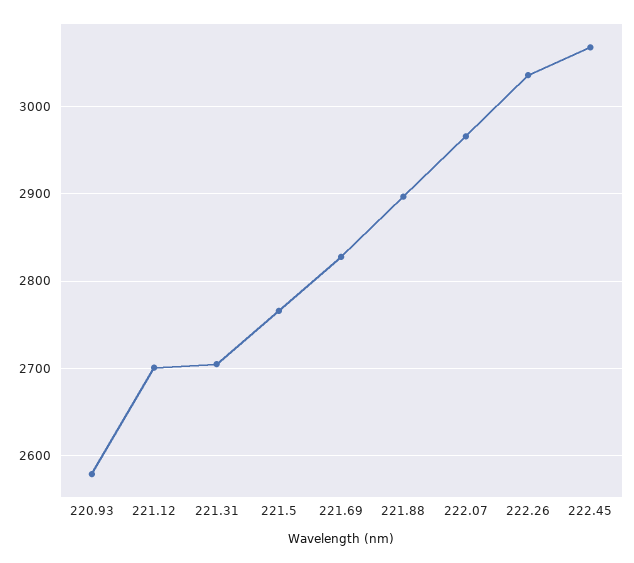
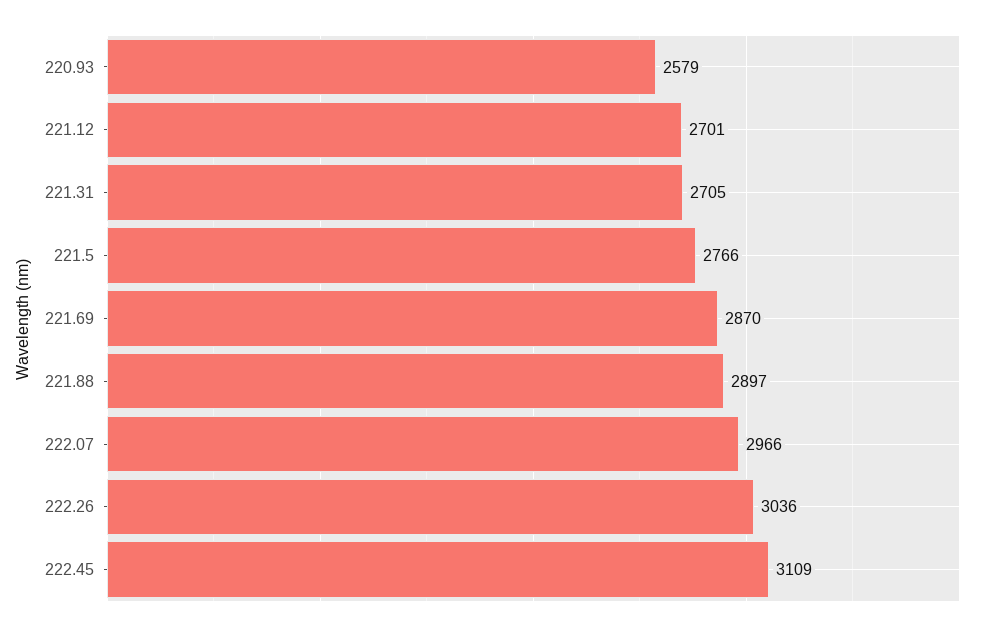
221.69: 2830 -> 2870
222.45: 3070 -> 3109

